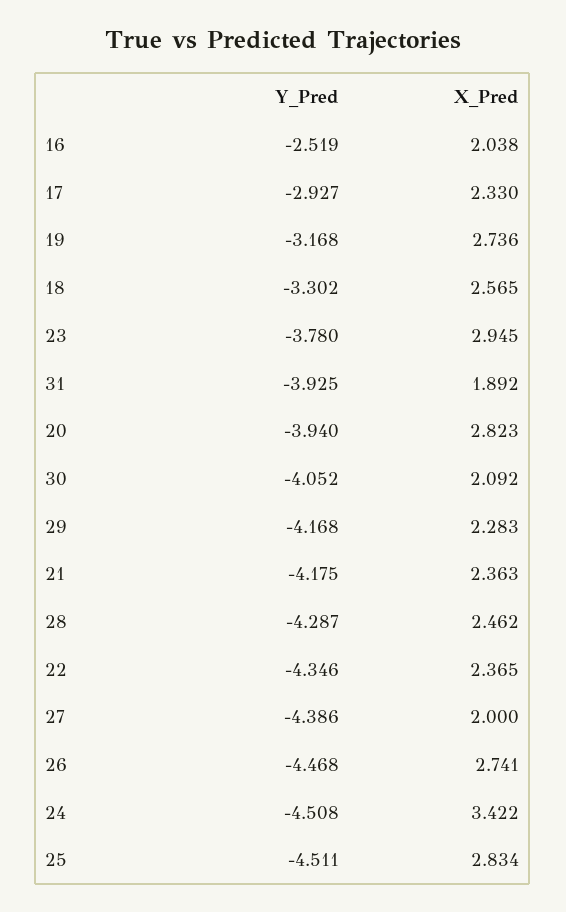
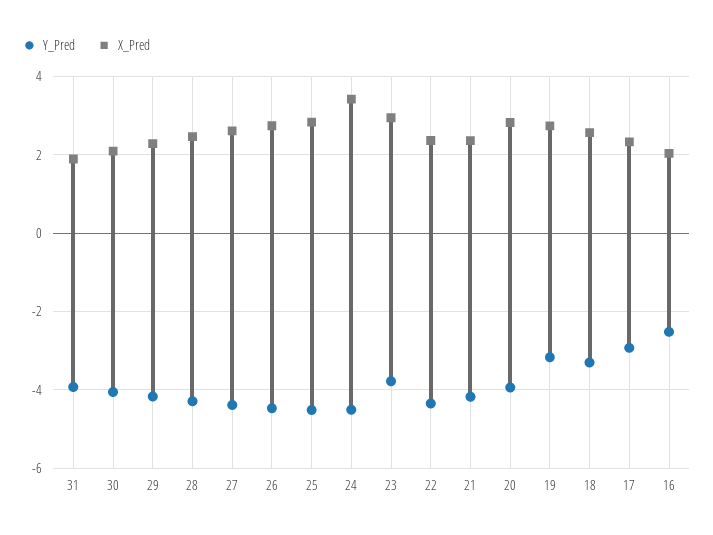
X_Pred, 27: 2 -> 2.6

